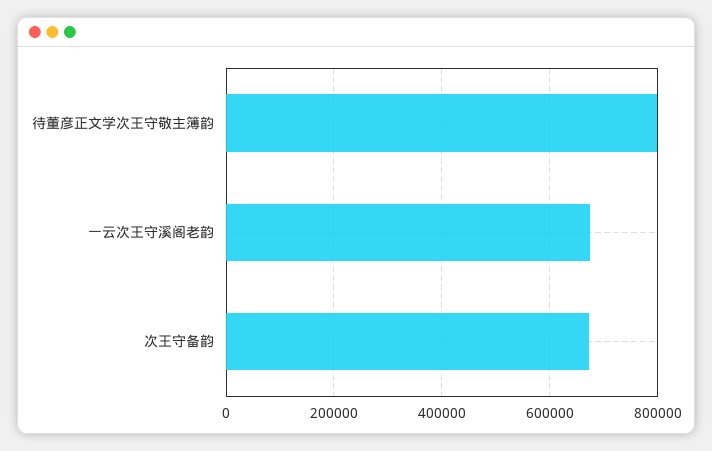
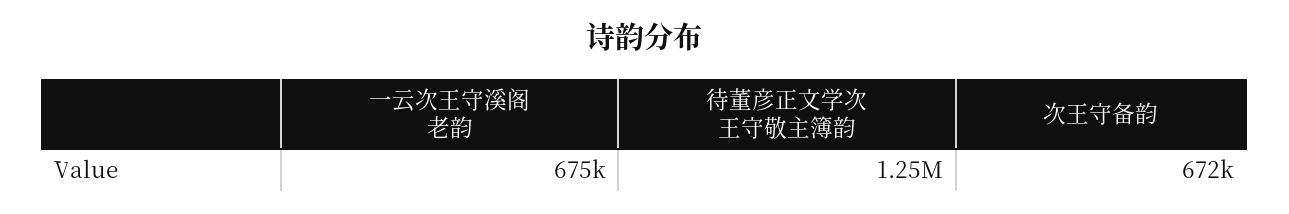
待董彦正文学次王守敬主簿韵: 800000 -> 1250000

